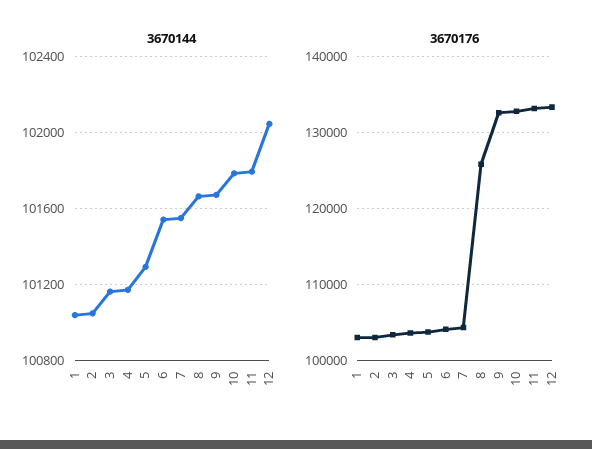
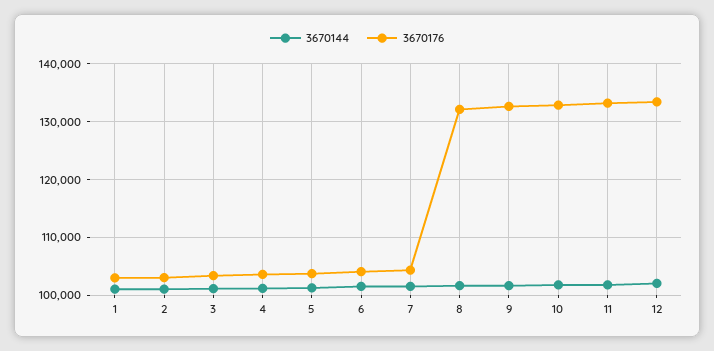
3670176, 8: 126000 -> 132000

